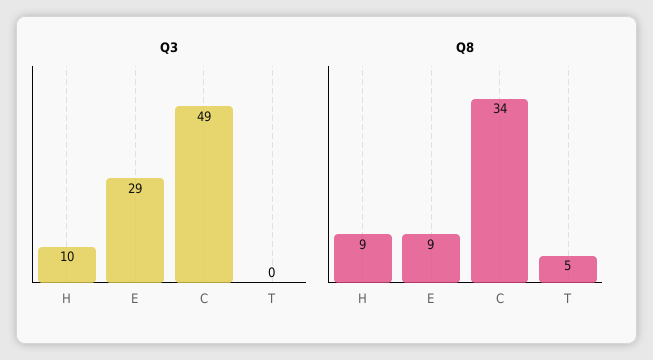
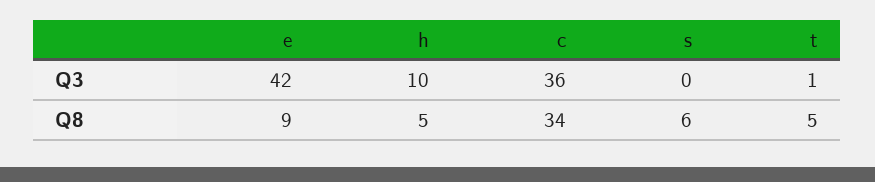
Q3, E: 29 -> 42
Q3, C: 49 -> 36
Q3, T: 0 -> 1
Q8, H: 9 -> 5
Q3, s: none -> 0
Q8, s: none -> 6

